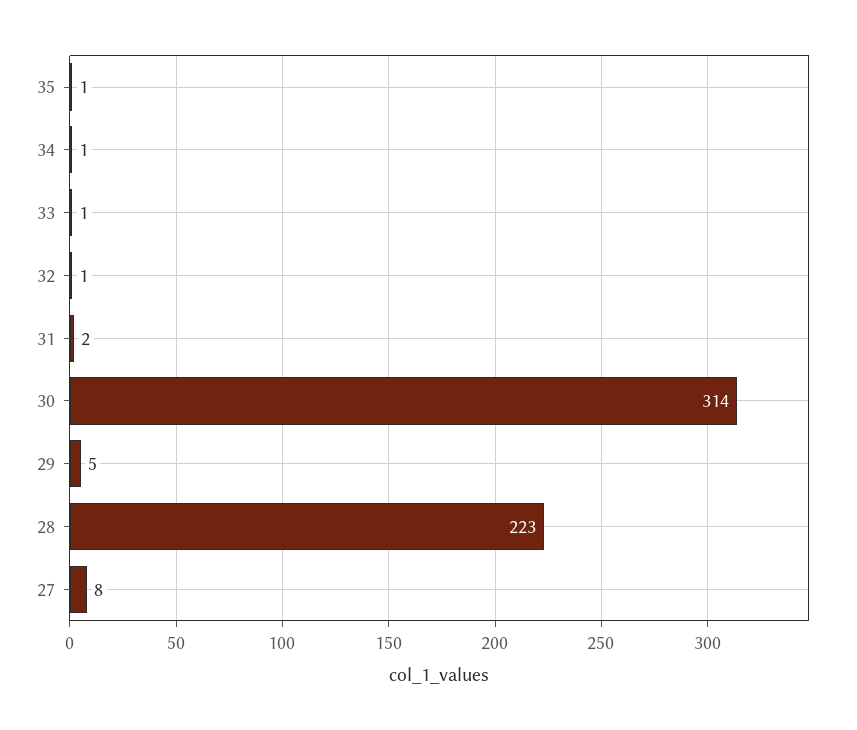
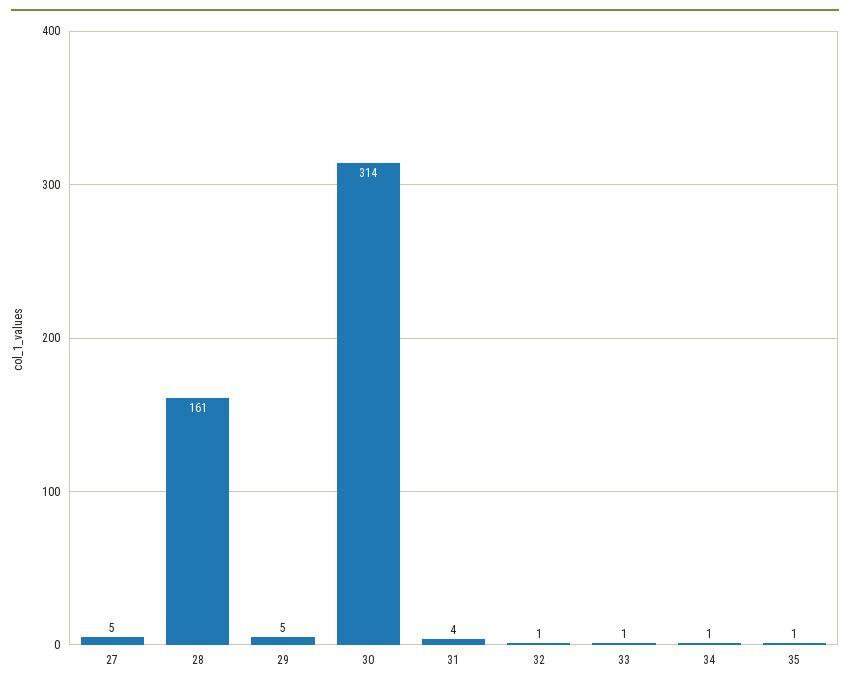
31: 2 -> 4
28: 223 -> 161
27: 8 -> 5

